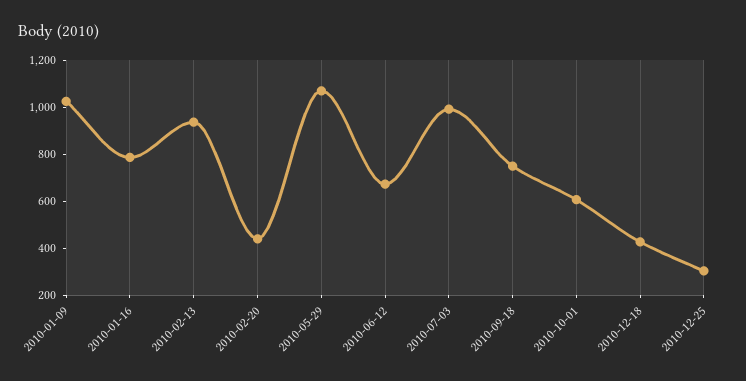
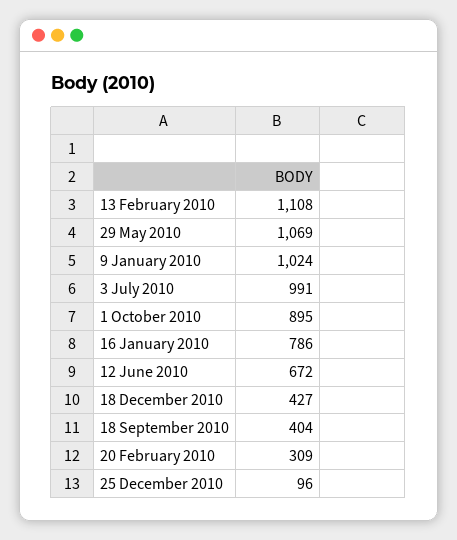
2010-02-13: 950 -> 1108
2010-02-20: 450 -> 309
2010-09-18: 750 -> 404
2010-10-01: 600 -> 895
2010-12-25: 300 -> 96

